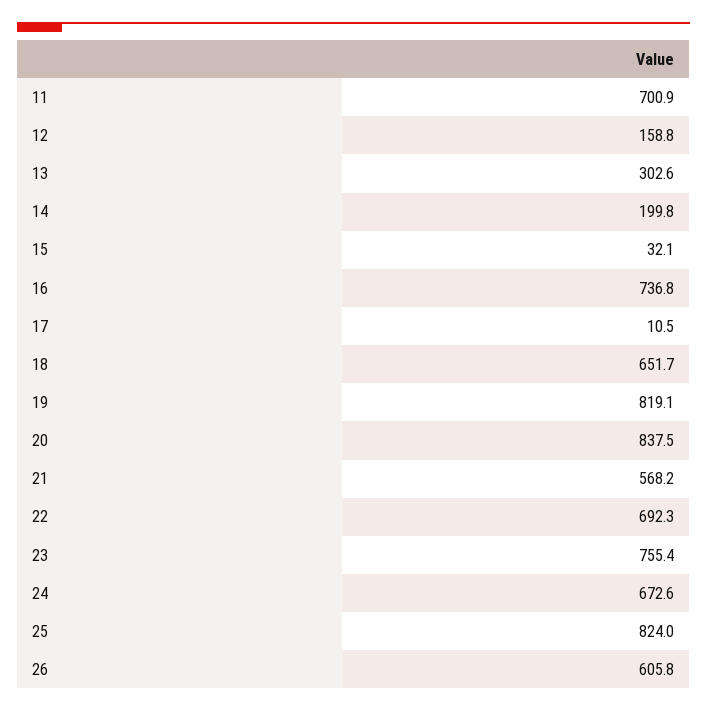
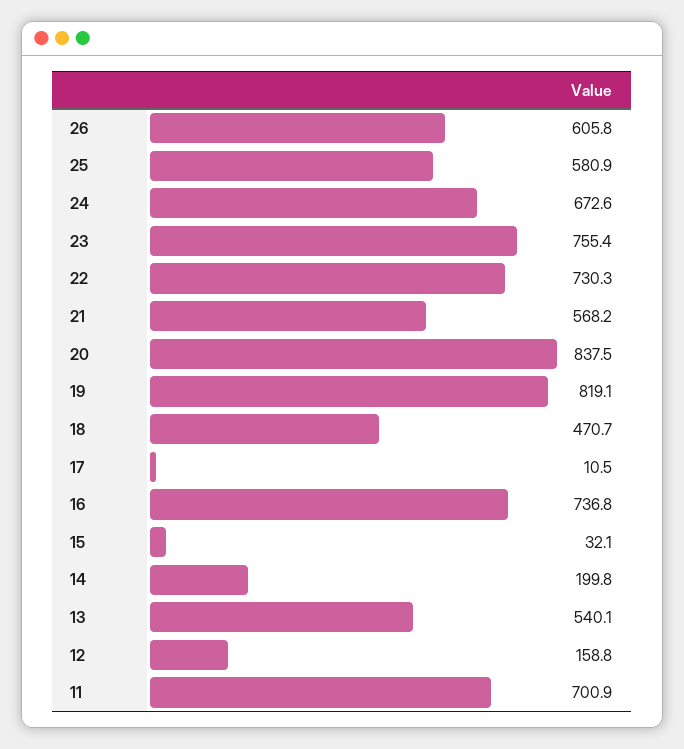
13: 302.6 -> 540.1
18: 651.7 -> 470.7
22: 692.3 -> 730.3
25: 824 -> 580.9

